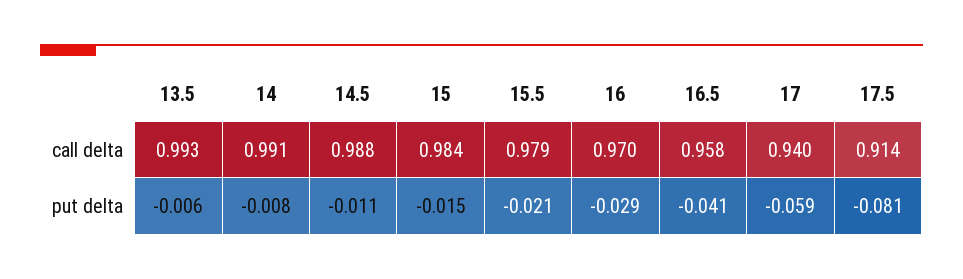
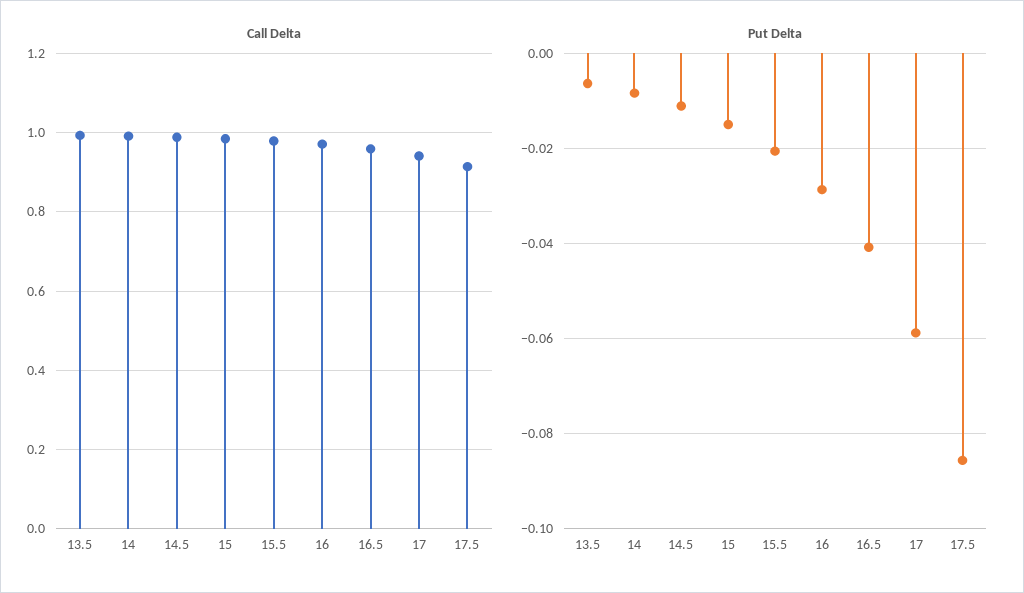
put delta, 17.5: -0.081 -> -0.086

